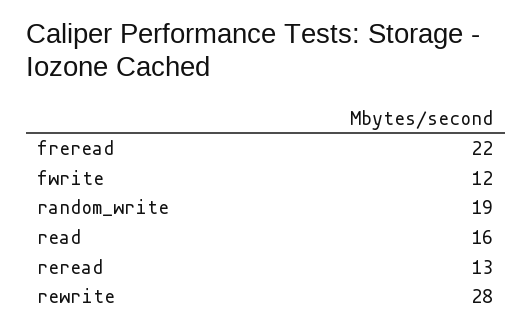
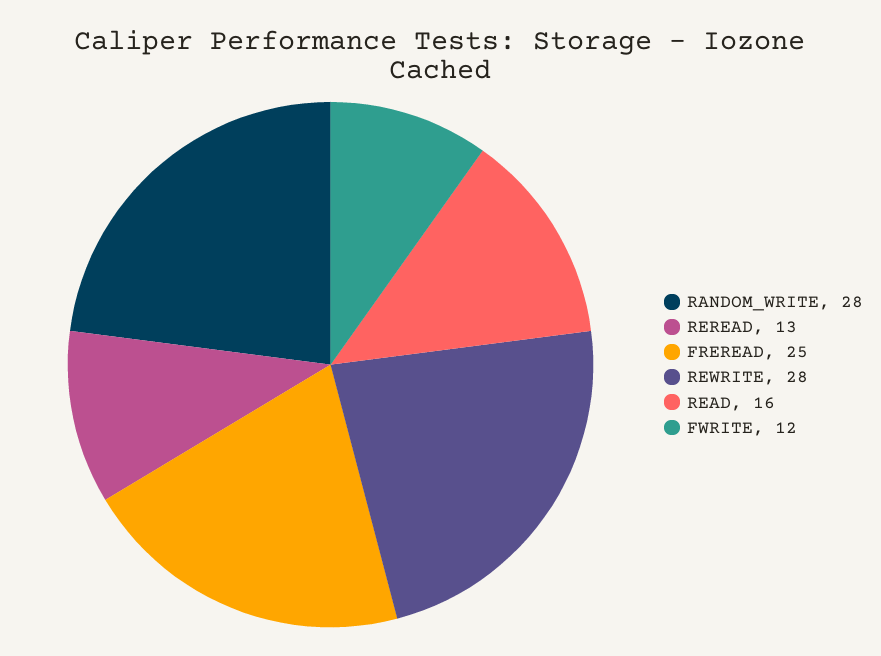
freread: 22 -> 25
random_write: 19 -> 28

